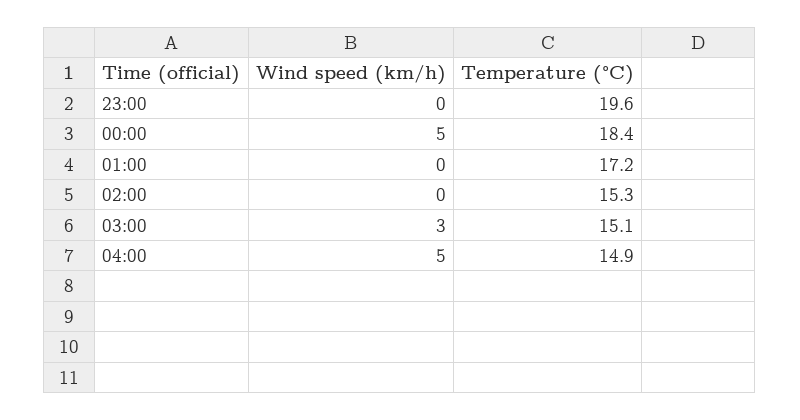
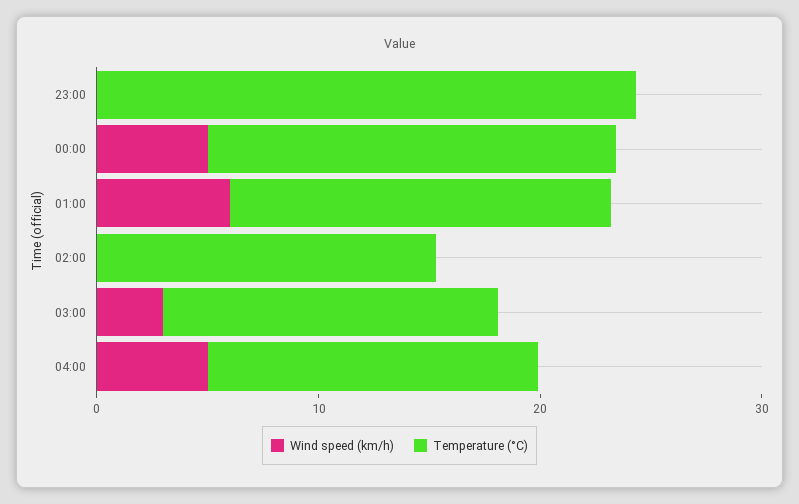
Temperature (°C), 23:00: 19.6 -> 24
Wind speed (km/h), 01:00: 0 -> 6

